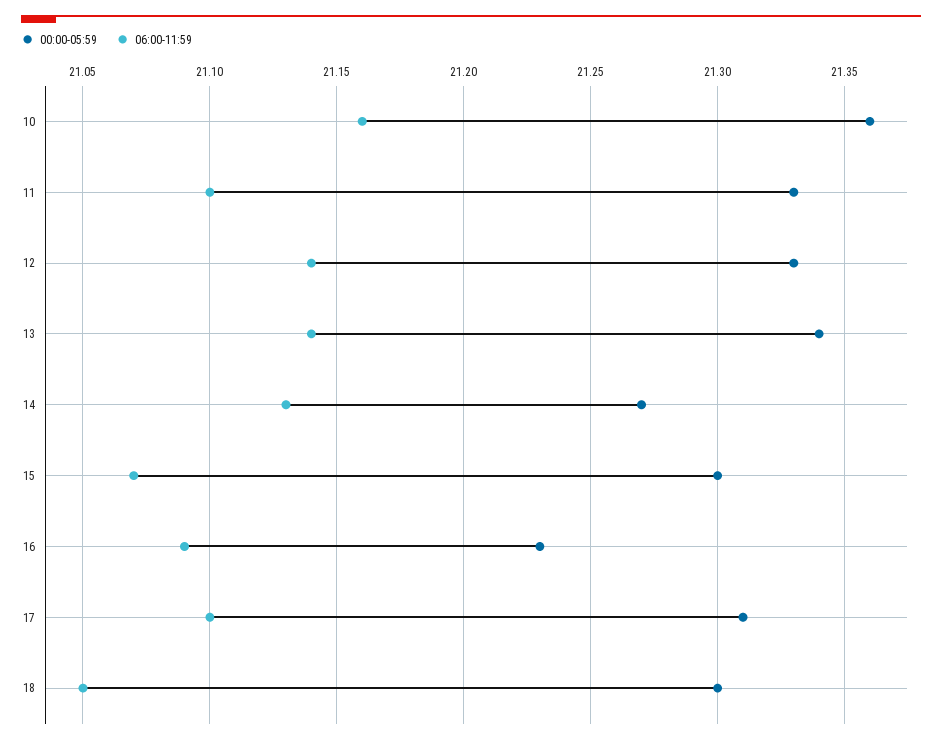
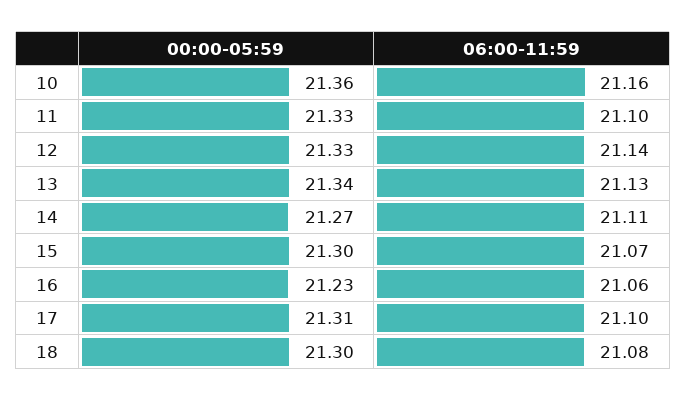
06:00-11:59, 13: 21.14 -> 21.13
06:00-11:59, 14: 21.13 -> 21.11
06:00-11:59, 16: 21.09 -> 21.06
06:00-11:59, 18: 21.05 -> 21.08

